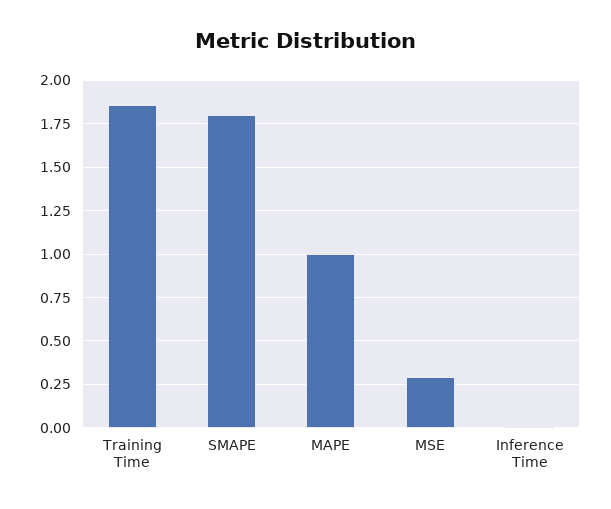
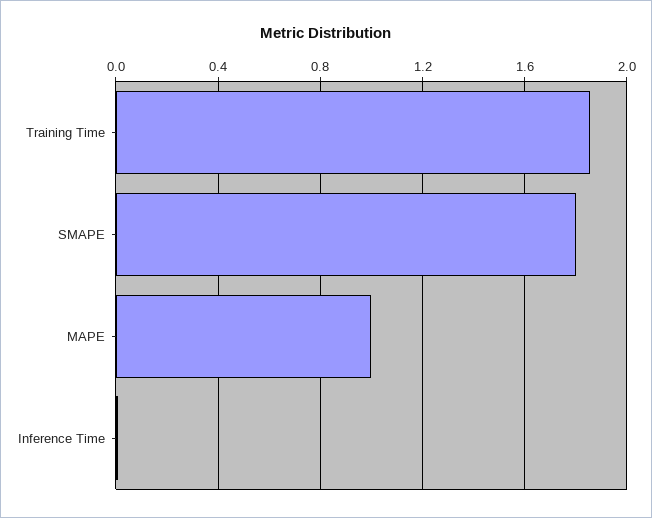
MSE: 0.3 -> none

